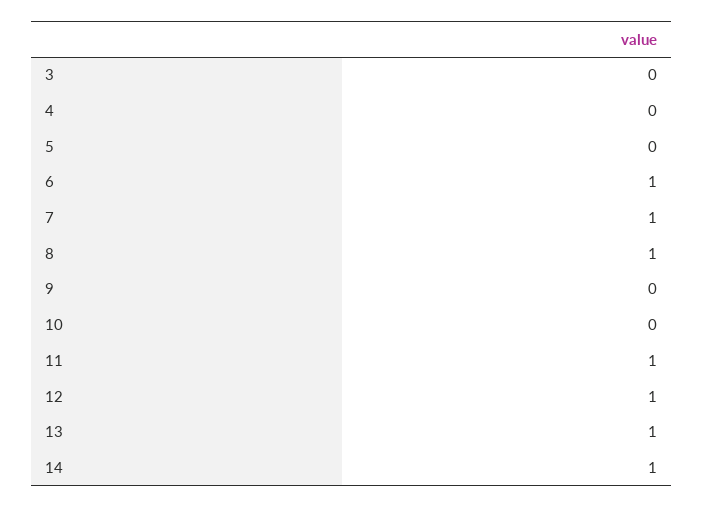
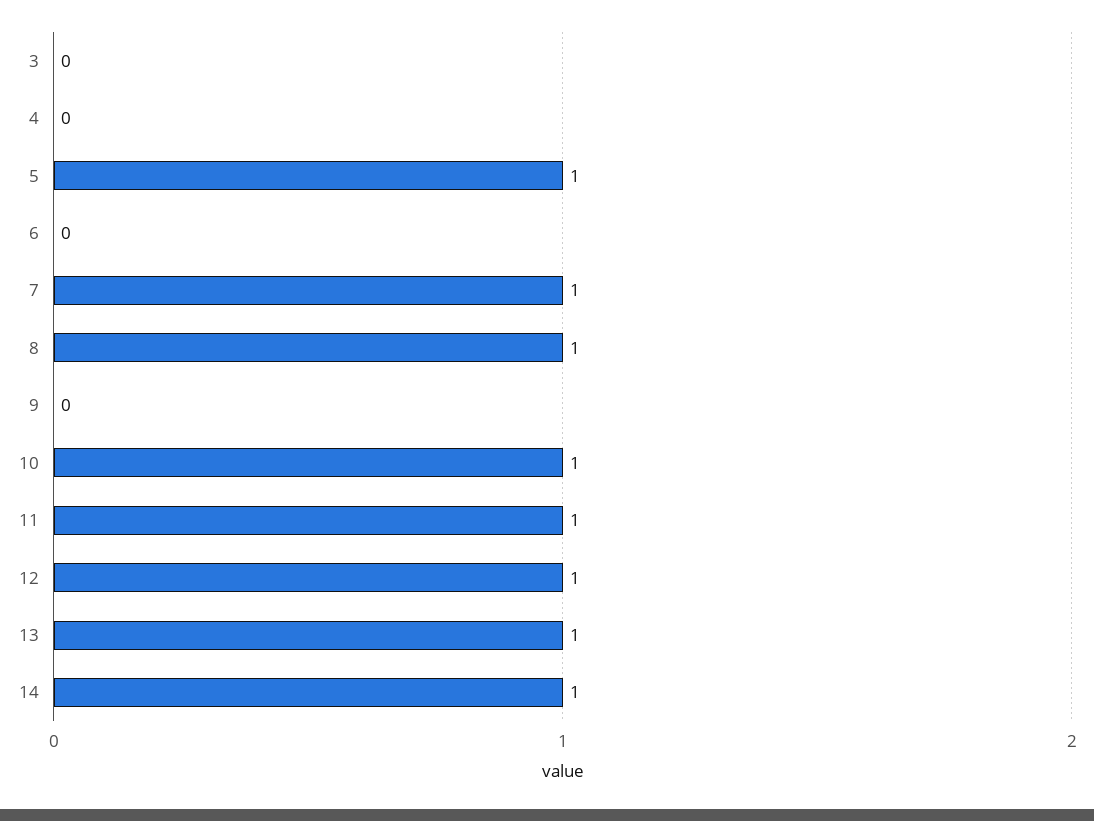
5: 0 -> 1
6: 1 -> 0
10: 0 -> 1

